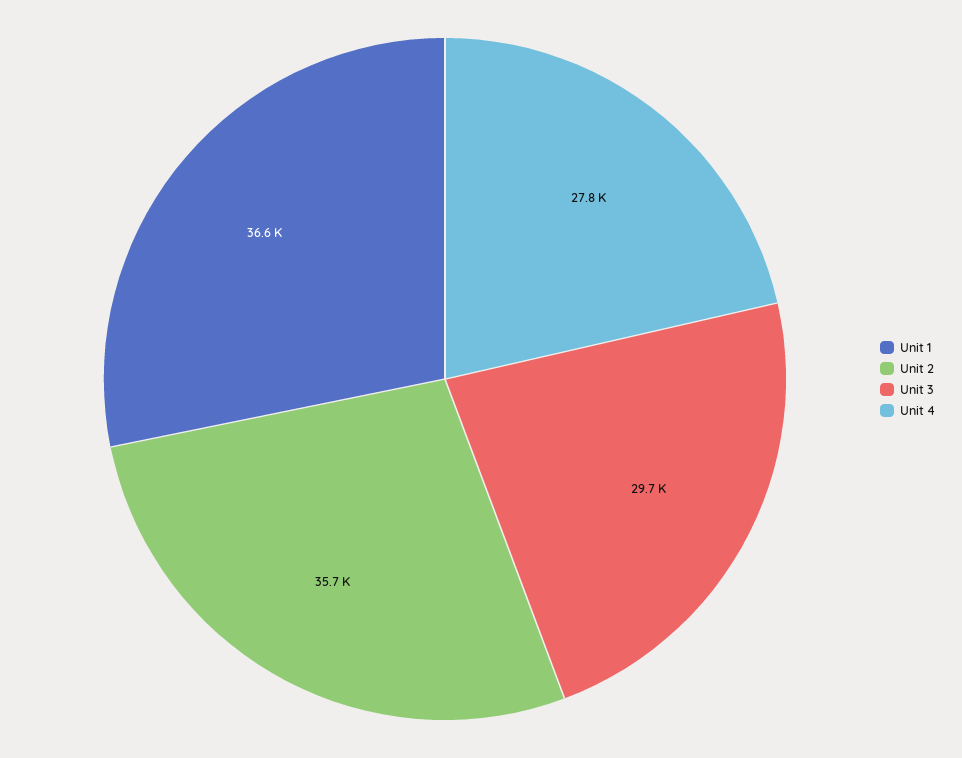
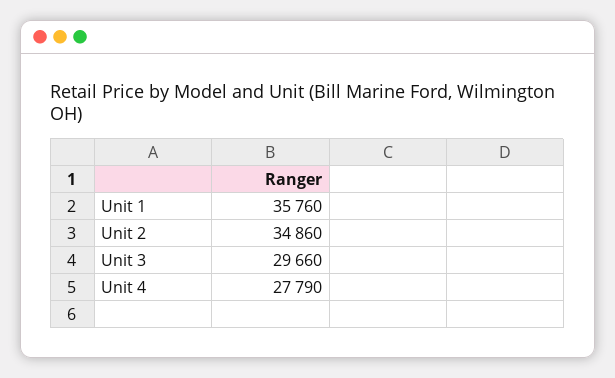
Unit 1: 36600 -> 35760
Unit 2: 35700 -> 34860

